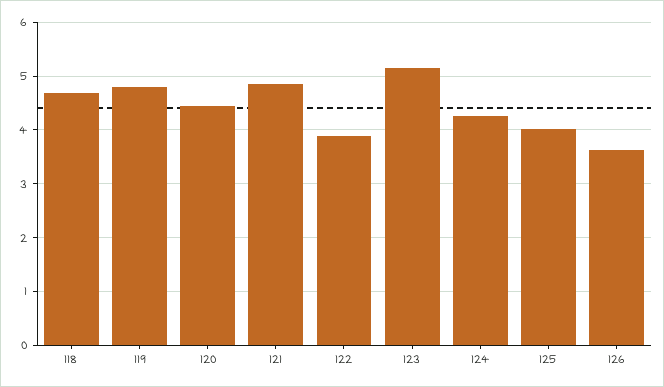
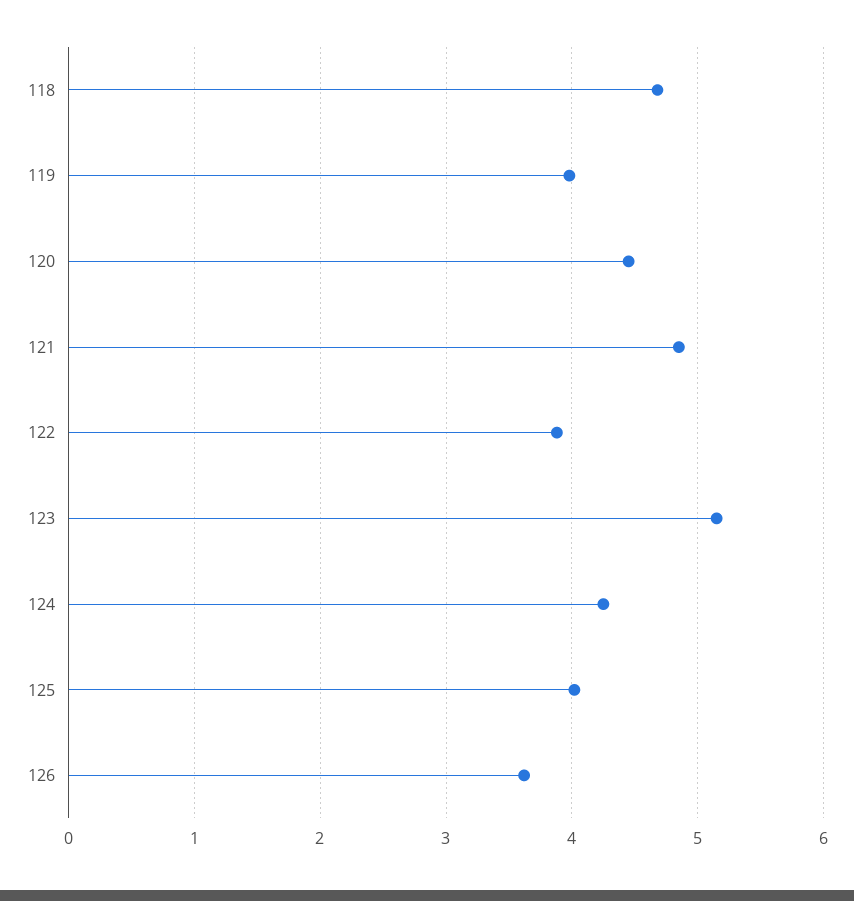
119: 4.8 -> 4

